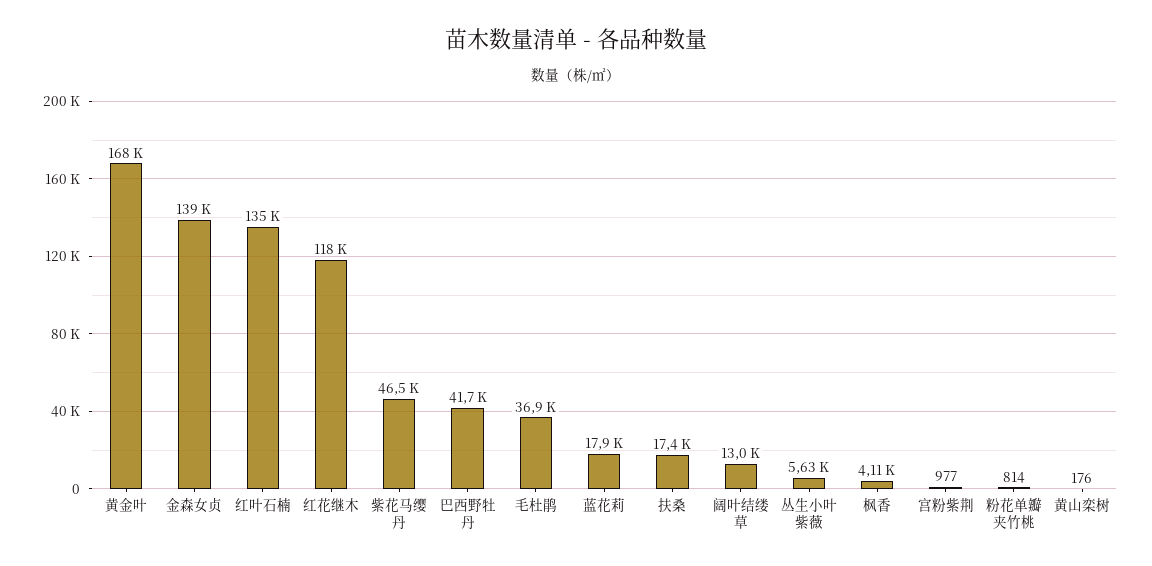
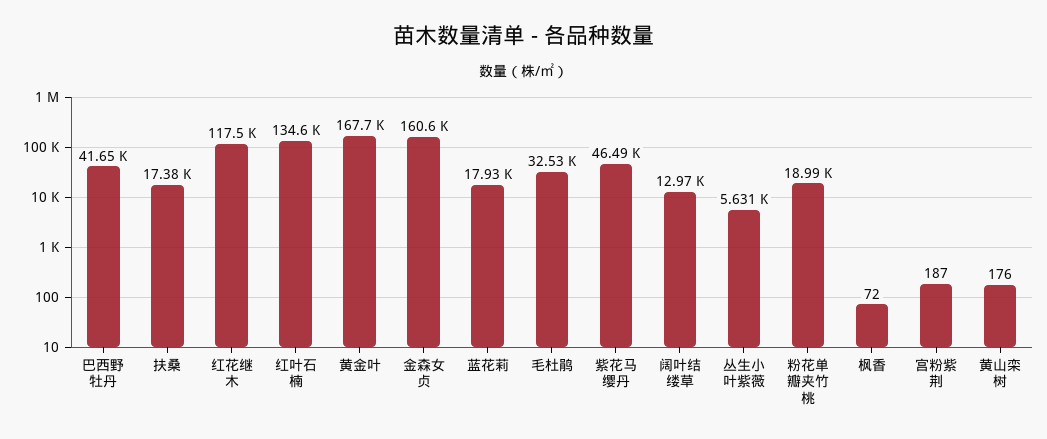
金森女贞: 139000 -> 160600
毛杜鹃: 36900 -> 32530
枫香: 4110 -> 72
宫粉紫荆: 977 -> 187
粉花单瓣夹竹桃: 814 -> 18990

